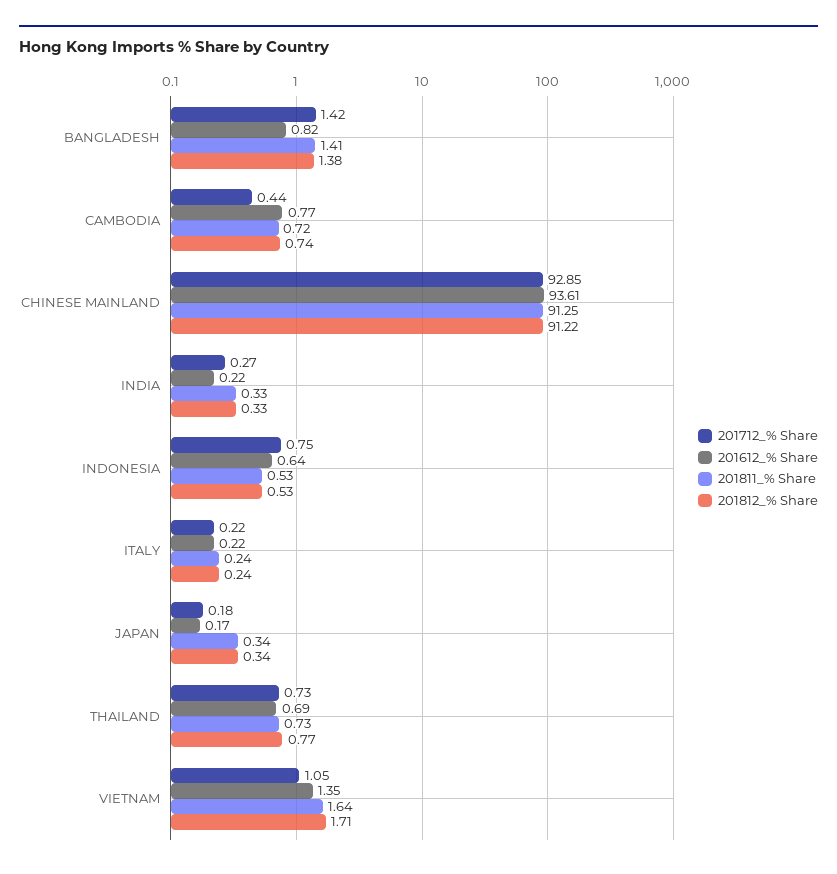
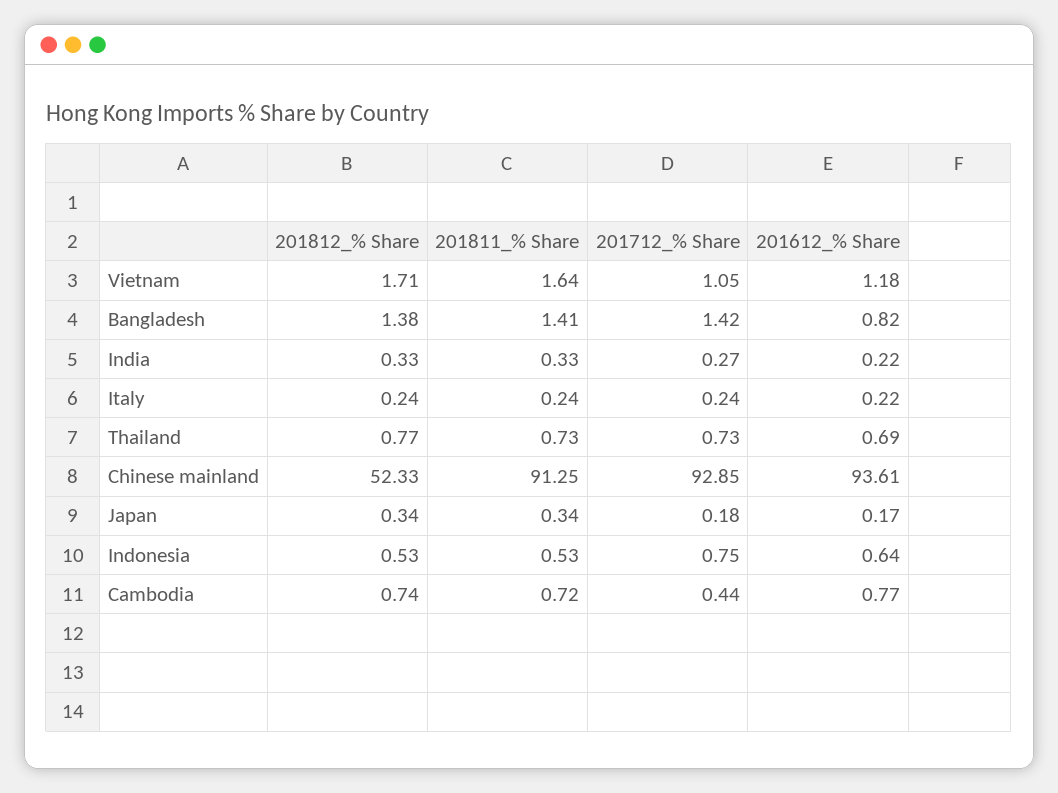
201812_% Share, CHINESE MAINLAND: 91.22 -> 52.33
201712_% Share, ITALY: 0.22 -> 0.24
201612_% Share, VIETNAM: 1.35 -> 1.18

